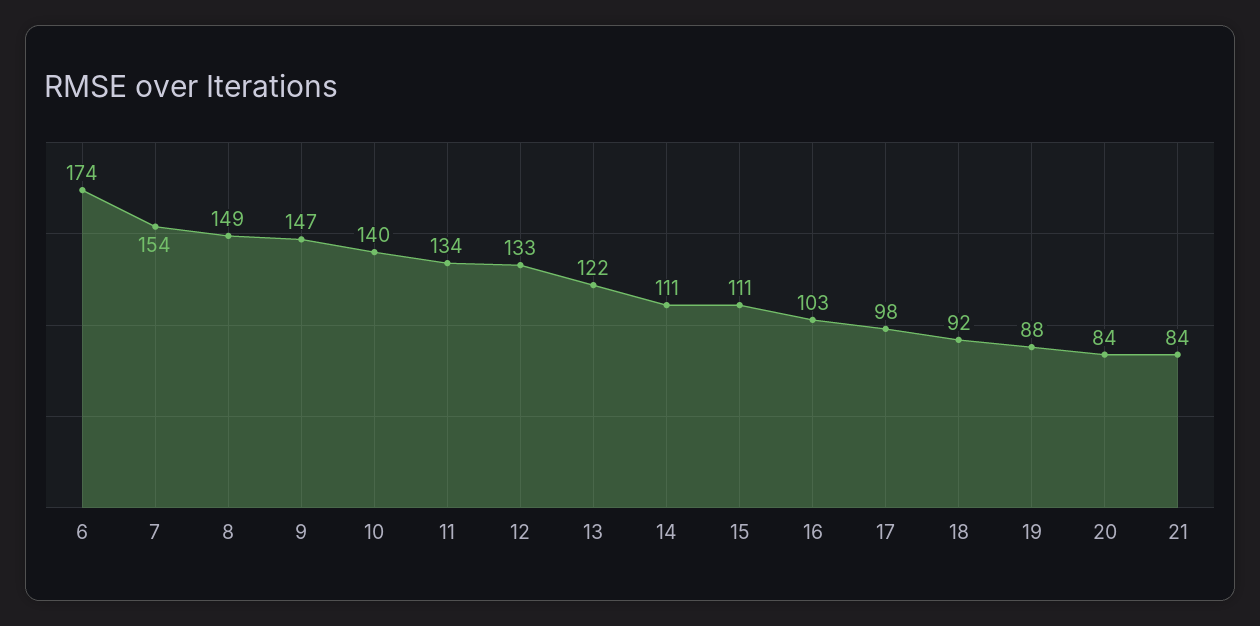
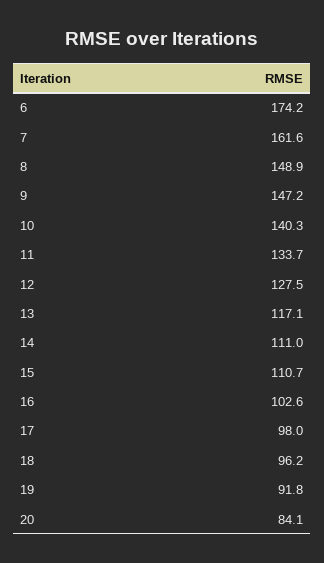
7: 154 -> 161.6
12: 133 -> 127.5
13: 122 -> 117.1
18: 92 -> 96.2
19: 88 -> 91.8
21: 84 -> none

